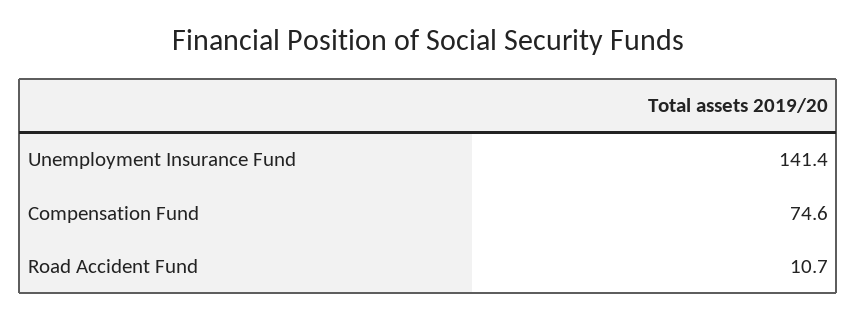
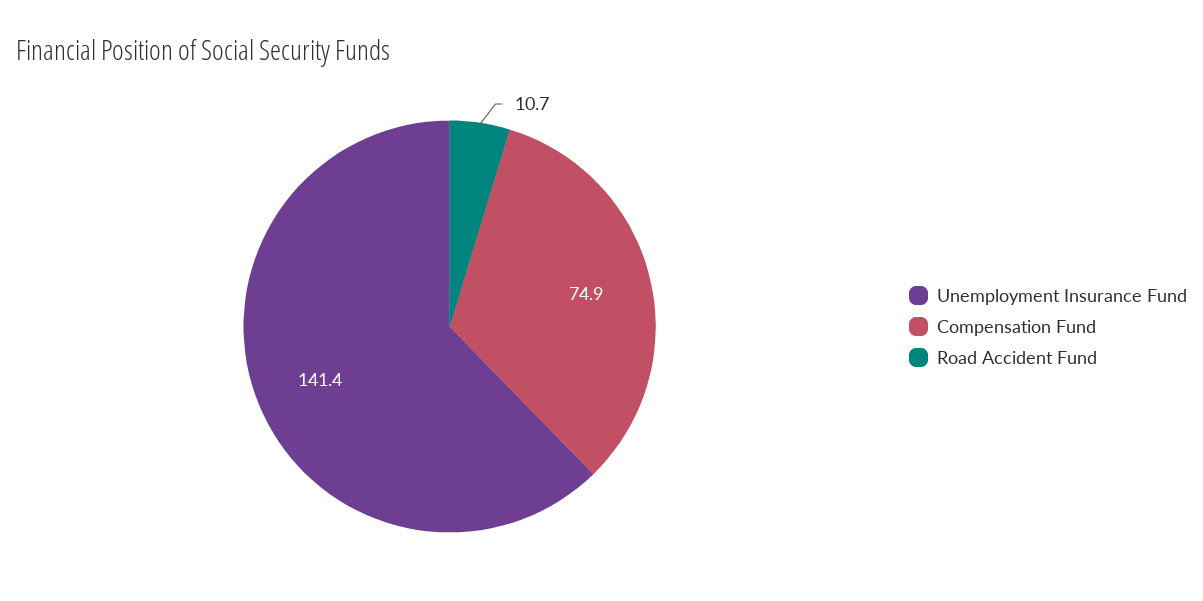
Compensation Fund: 74.6 -> 74.9

